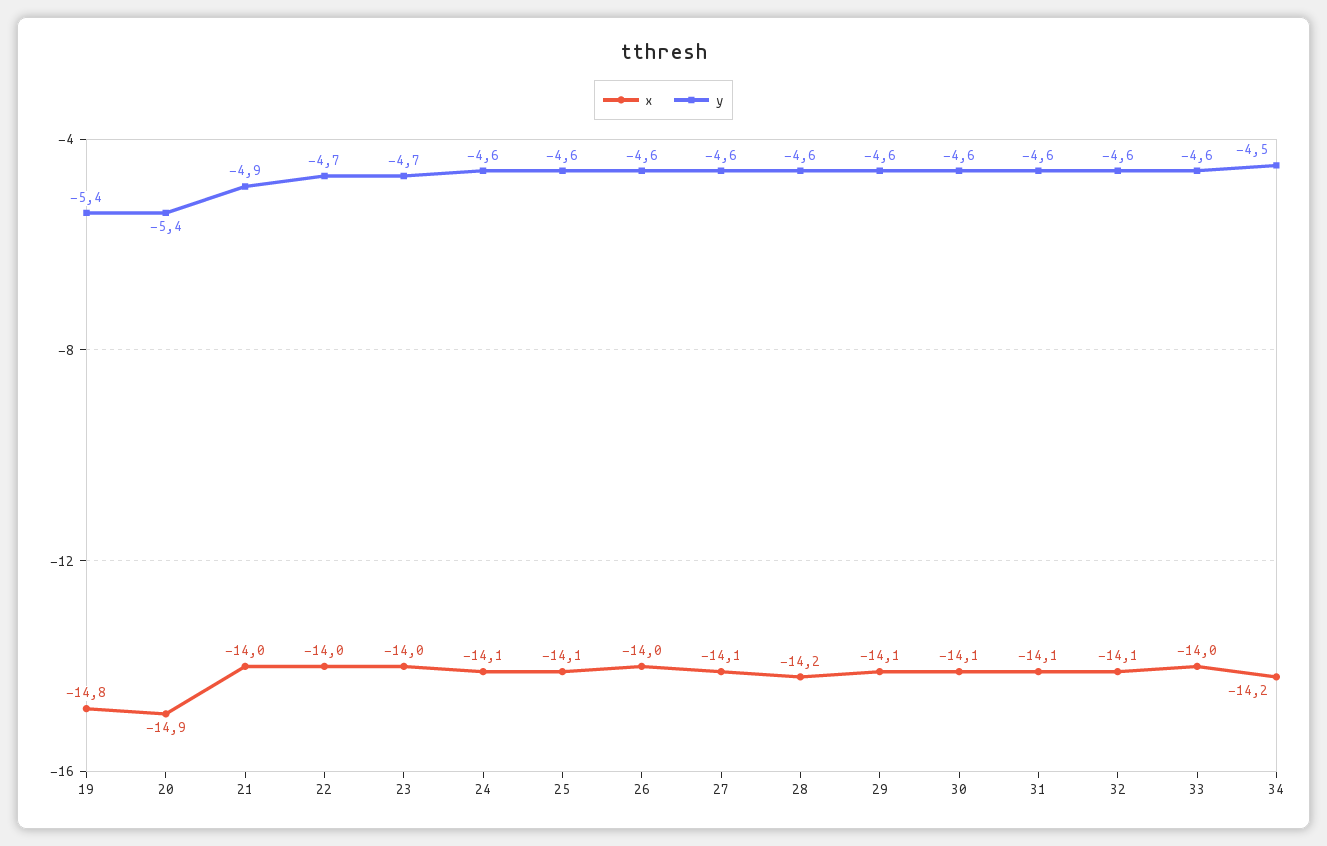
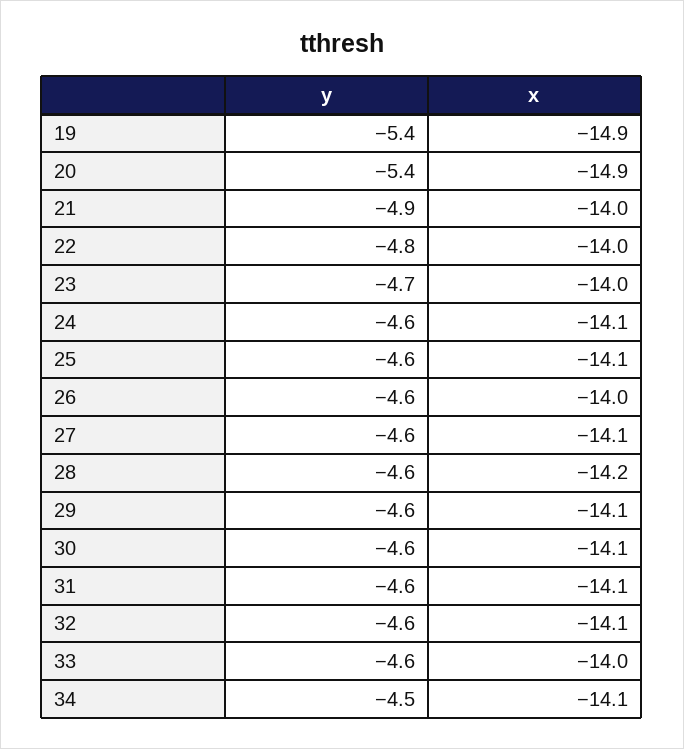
x, 19: -14.8 -> -14.9
y, 22: -4.7 -> -4.8
x, 34: -14.2 -> -14.1

